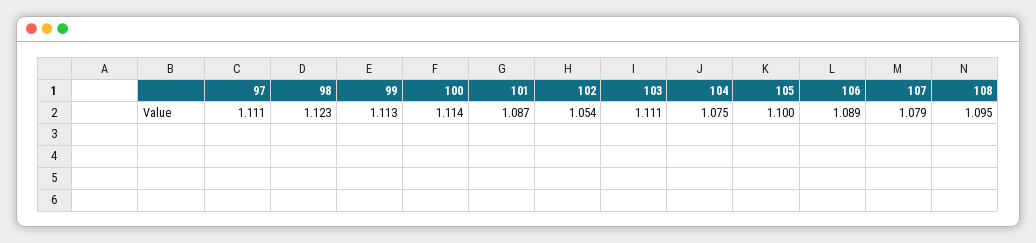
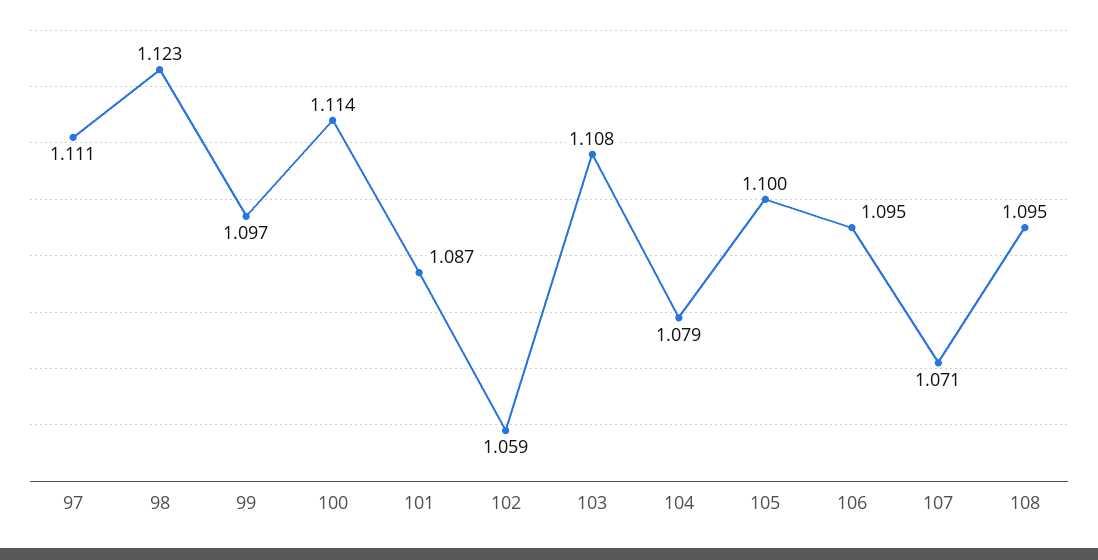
99: 1.113 -> 1.097
102: 1.054 -> 1.059
103: 1.111 -> 1.108
104: 1.075 -> 1.079
106: 1.089 -> 1.095
107: 1.079 -> 1.071

